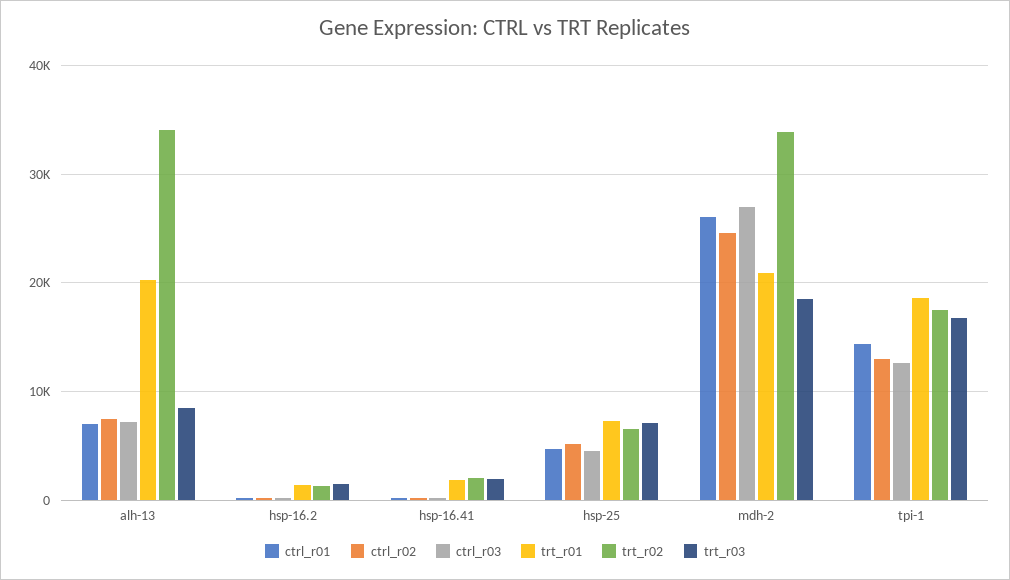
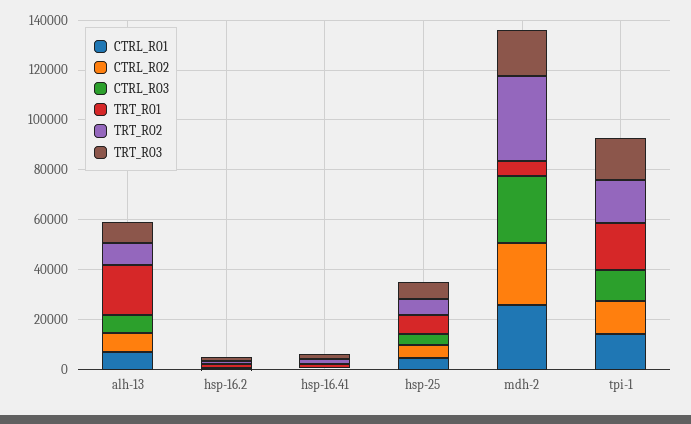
trt_r02, alh-13: 34000 -> 10000
trt_r01, mdh-2: 21000 -> 5000

